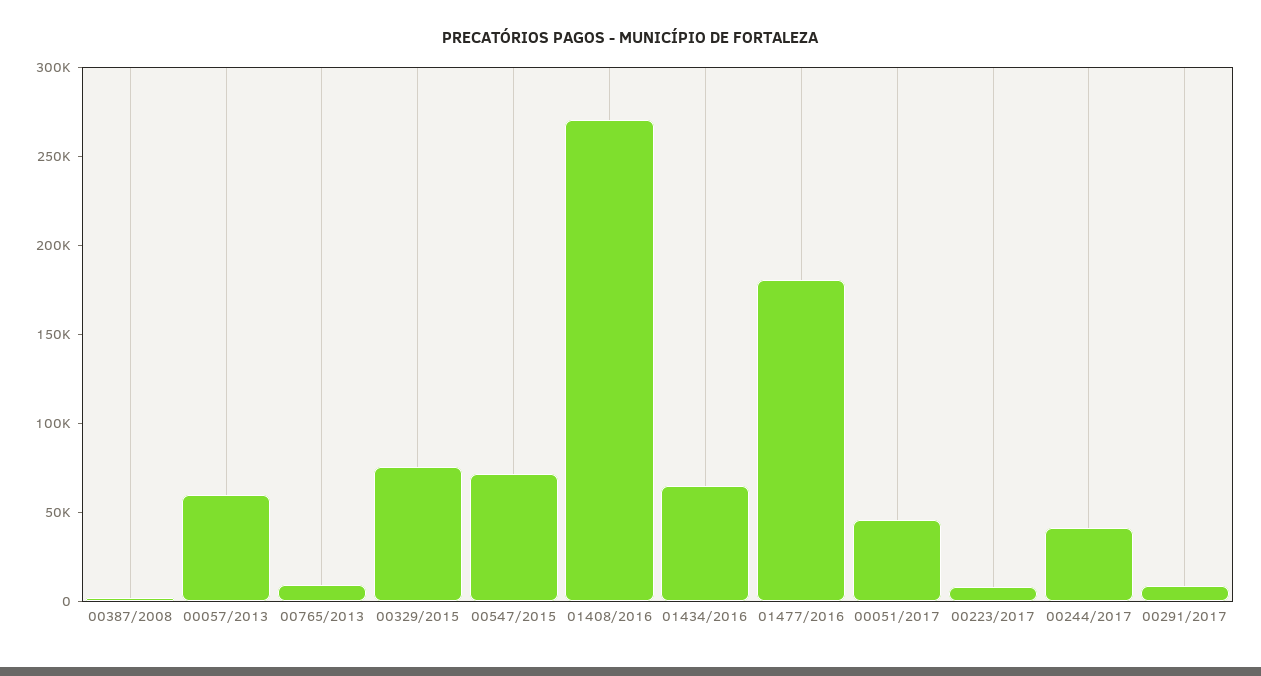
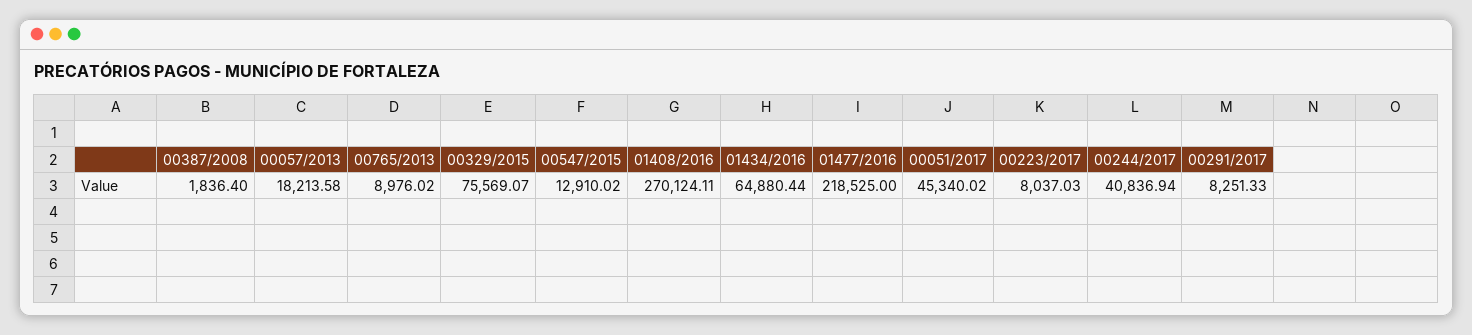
00057/2013: 60000 -> 18213.58
00547/2015: 70000 -> 12910.02
01477/2016: 180000 -> 218525

